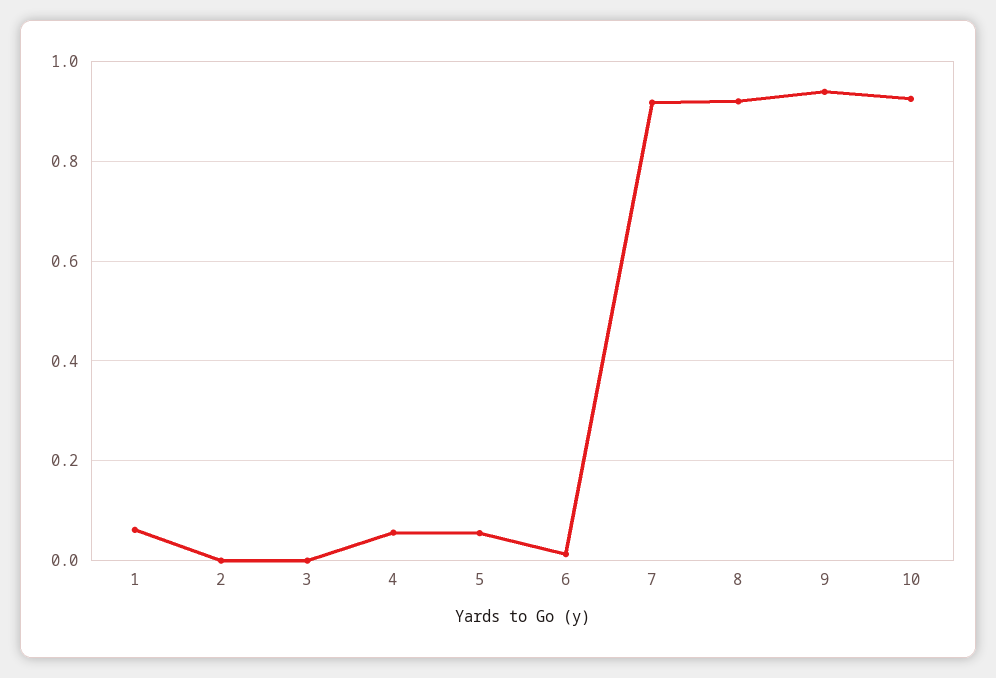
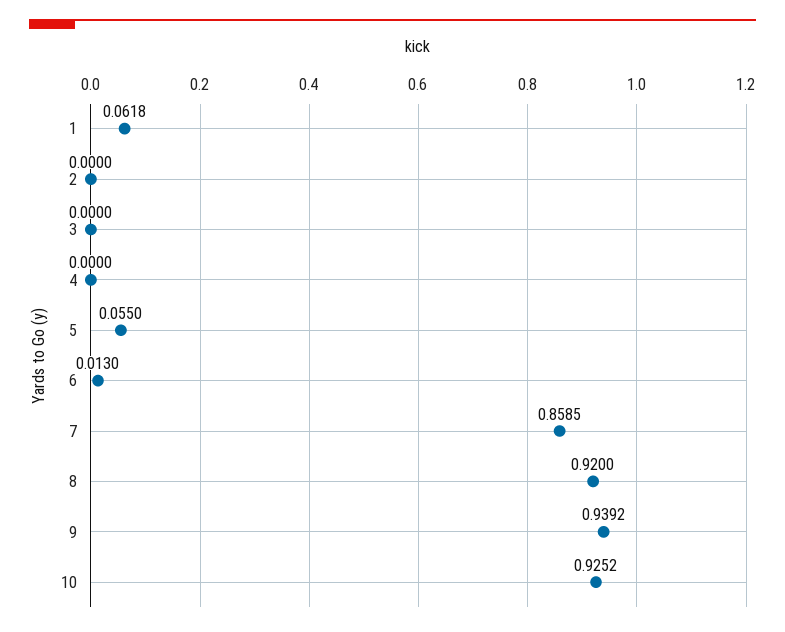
4: 0.06 -> 0
7: 0.92 -> 0.8585

